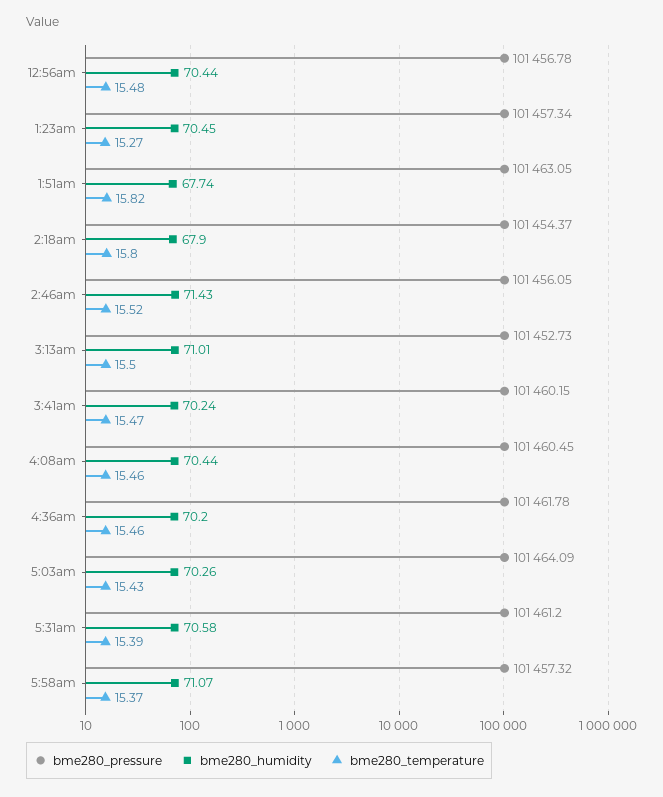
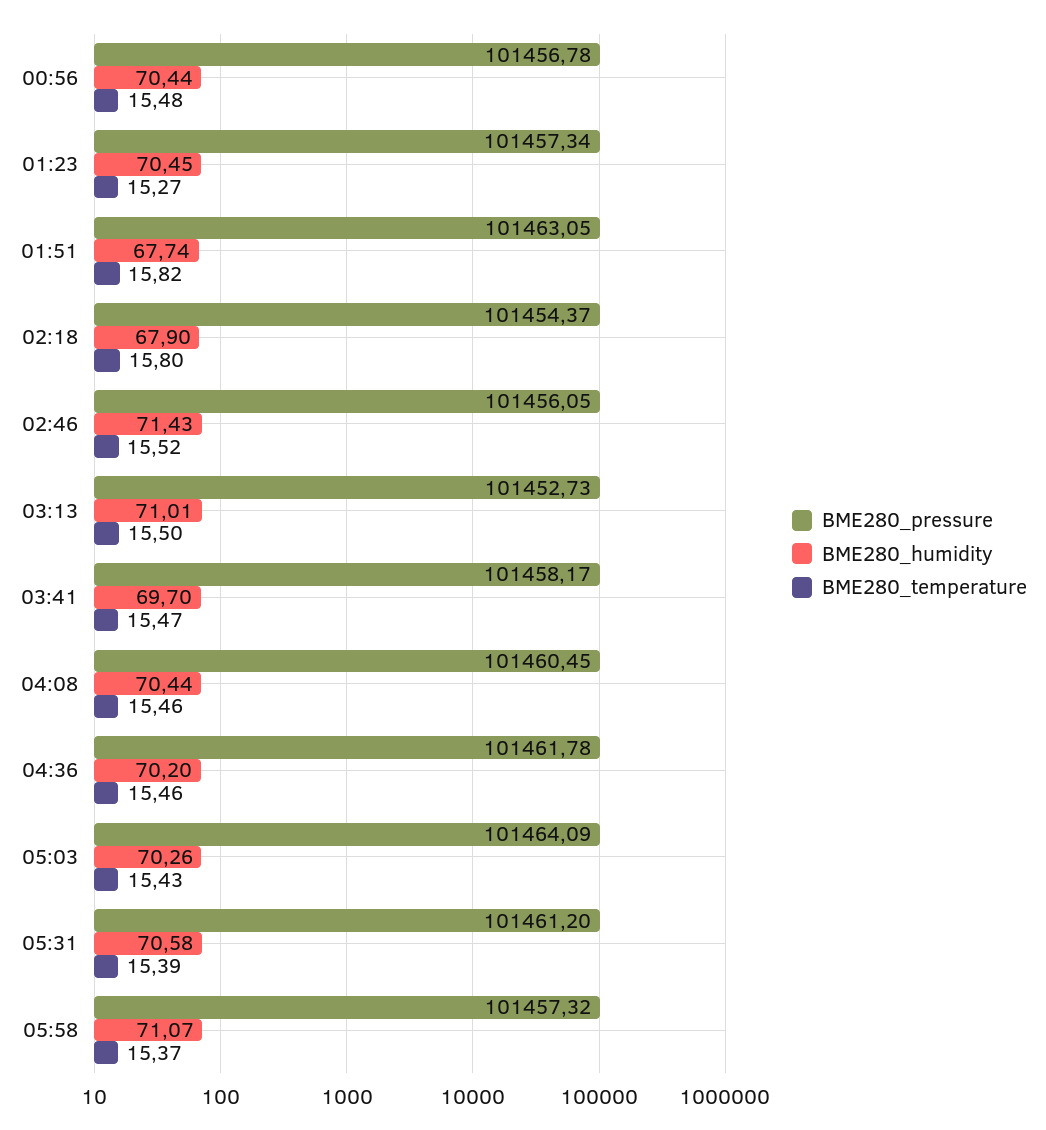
bme280_pressure, 3:41am: 101460.15 -> 101458.17
bme280_humidity, 3:41am: 70.24 -> 69.7

